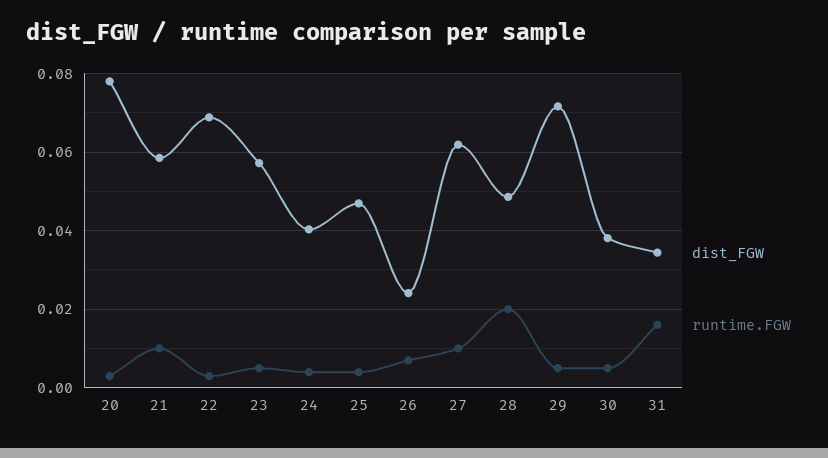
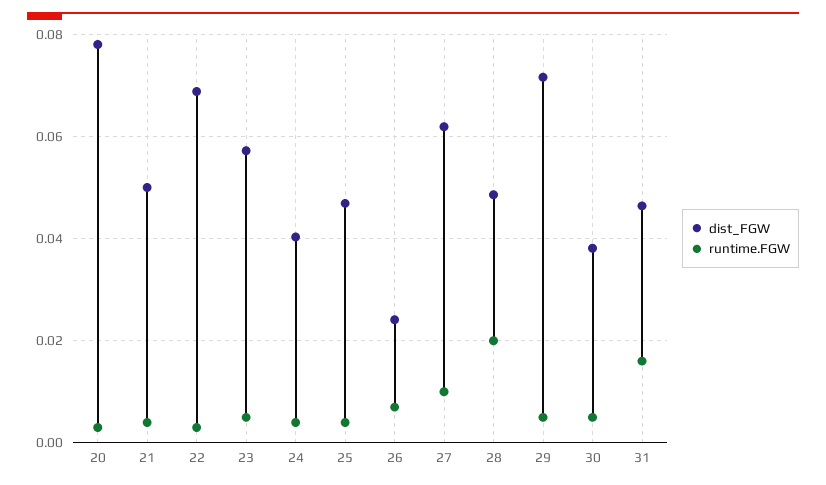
dist_FGW, 21: 0.058 -> 0.05
runtime.FGW, 21: 0.01 -> 0.004
dist_FGW, 31: 0.034 -> 0.046

